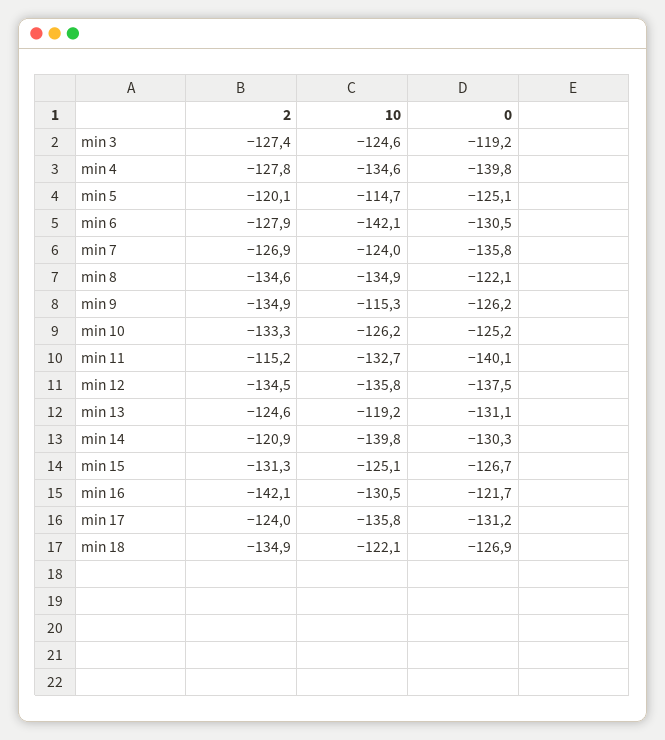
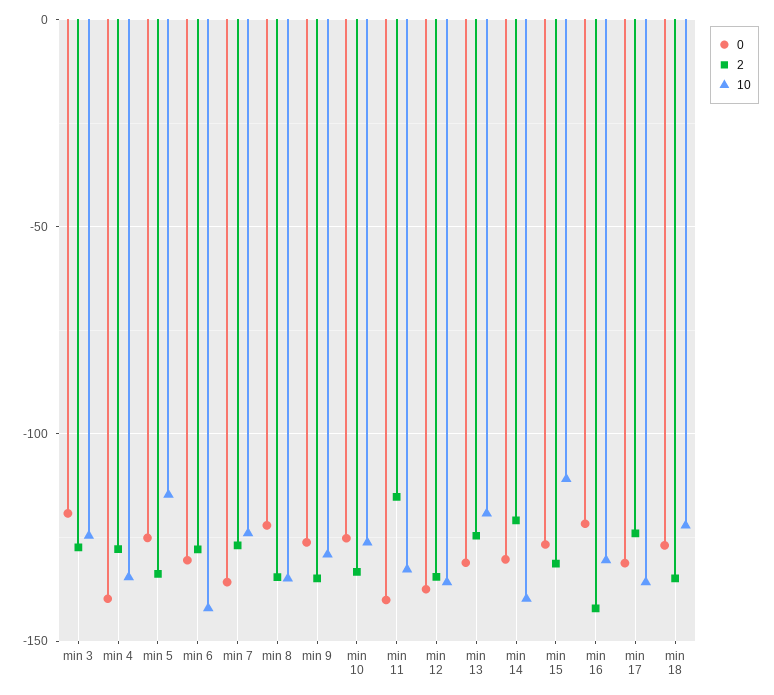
2, min 5: -120.1 -> -135
10, min 9: -115.3 -> -130
10, min 15: -125.1 -> -110

